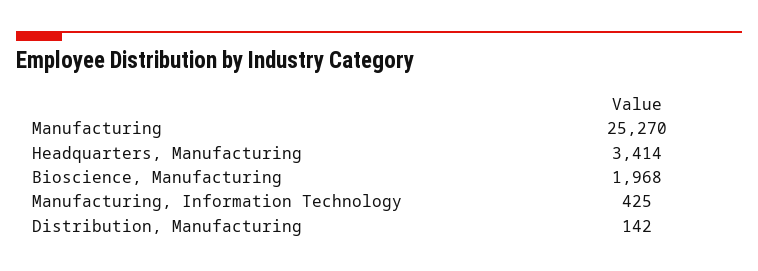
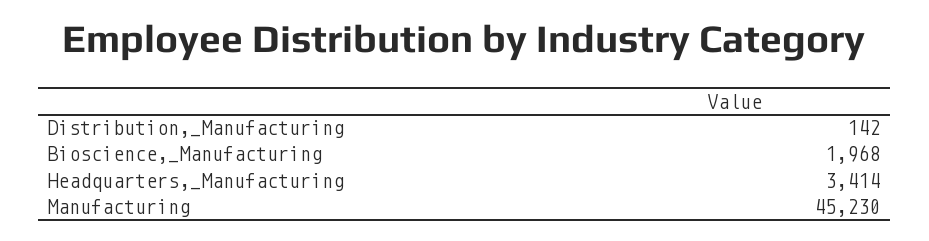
Manufacturing: 25270 -> 45230
Manufacturing, Information Technology: 425 -> none

